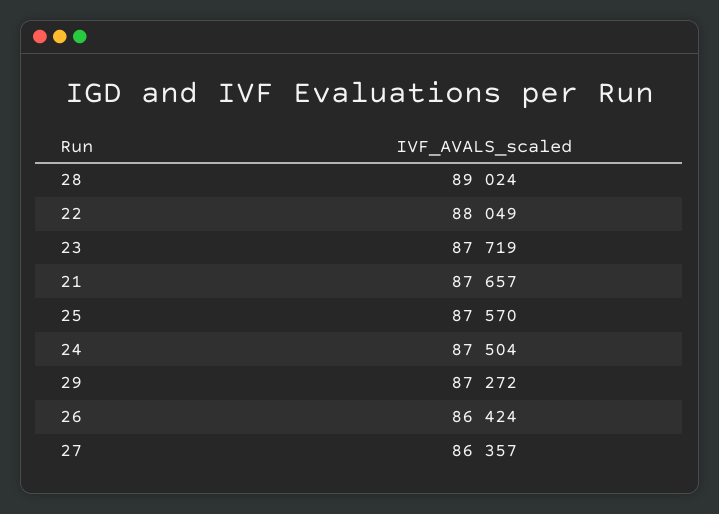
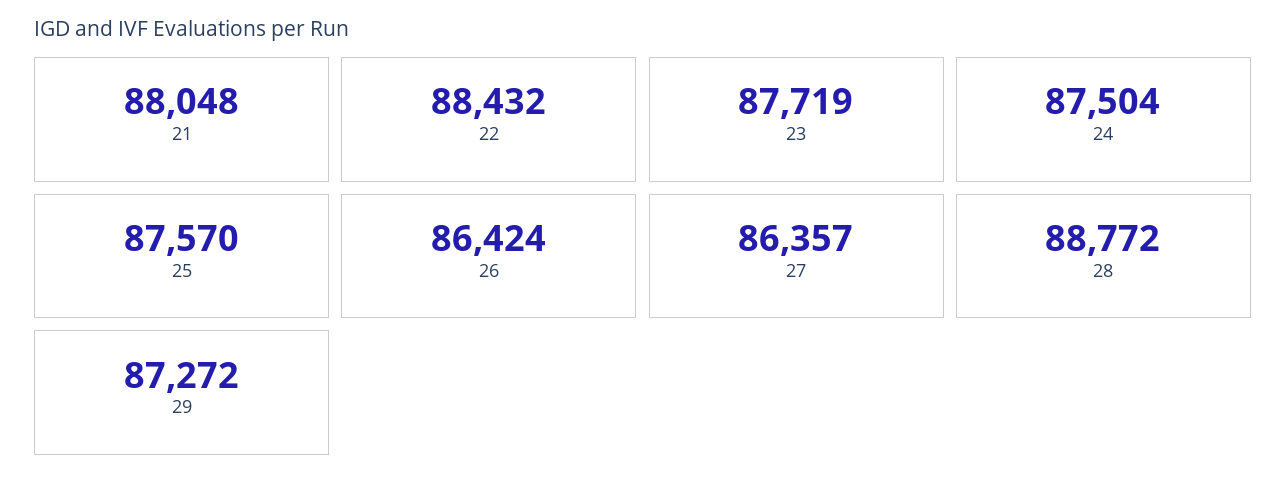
28: 89024 -> 88772
22: 88049 -> 88432
21: 87657 -> 88048

